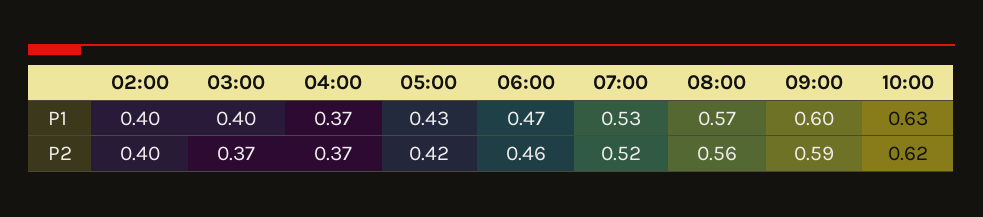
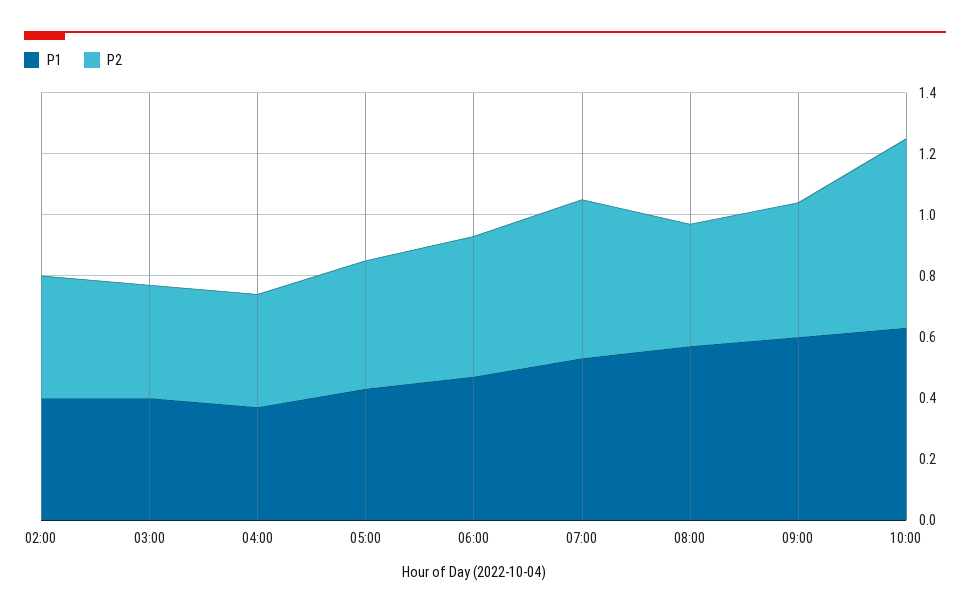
P2, 08:00: 0.56 -> 0.4
P2, 09:00: 0.59 -> 0.45

